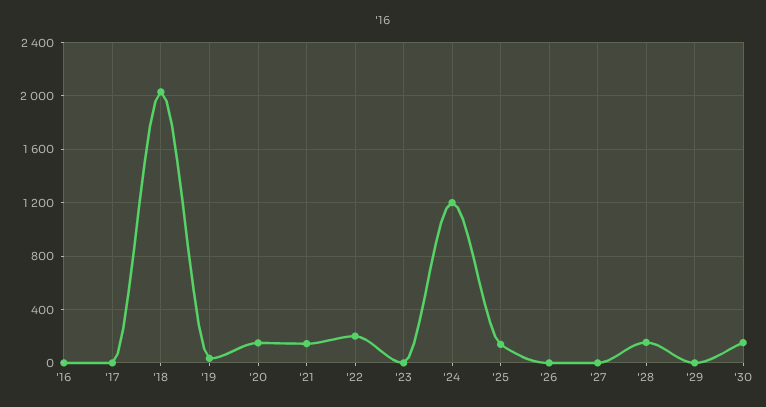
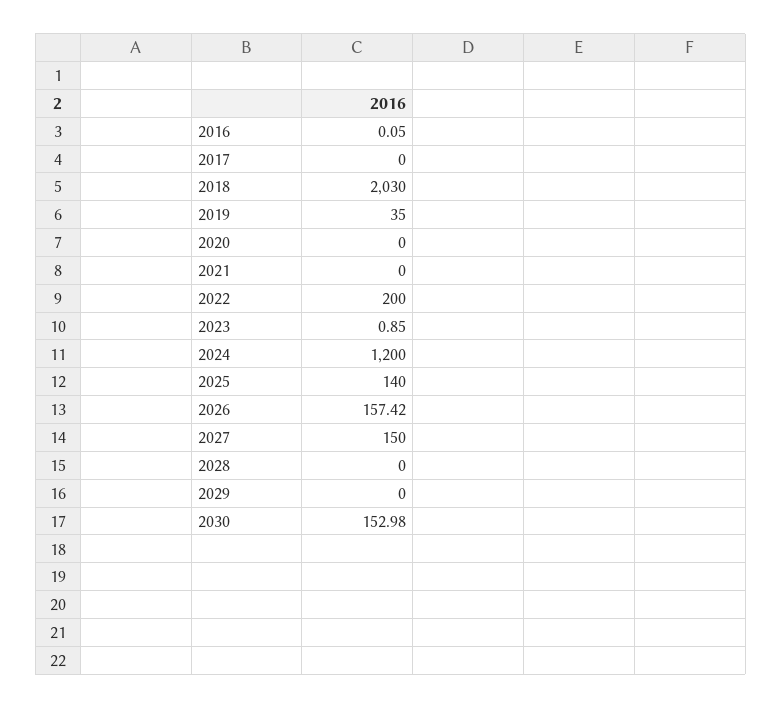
'20: 150 -> 0
'21: 150 -> 0
'26: 0 -> 157.42
'27: 0 -> 150
'28: 150 -> 0

